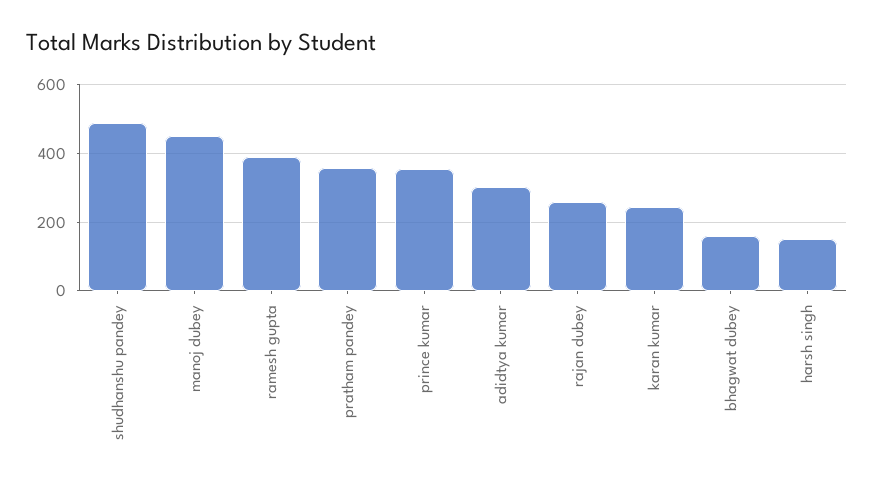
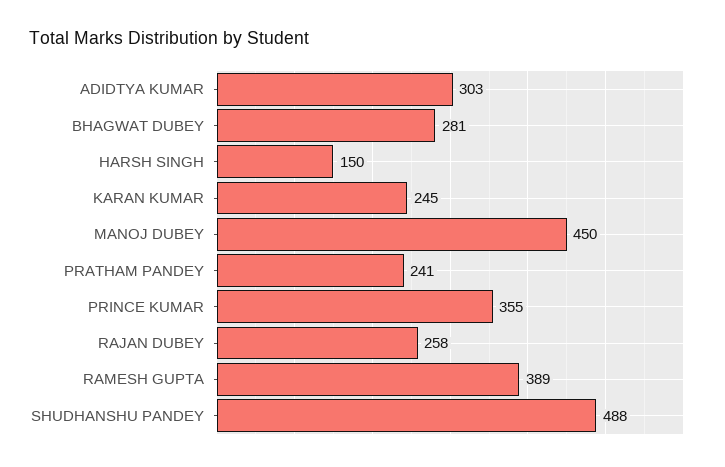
pratham pandey: 360 -> 241
bhagwat dubey: 160 -> 281

